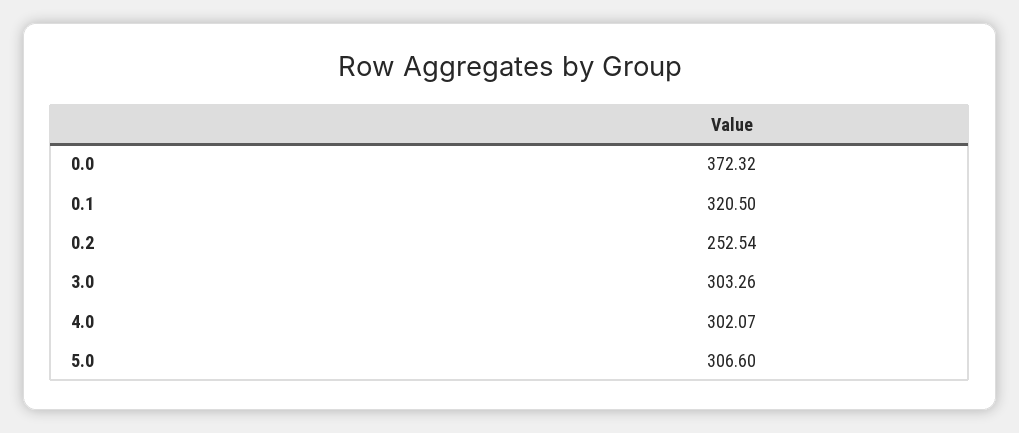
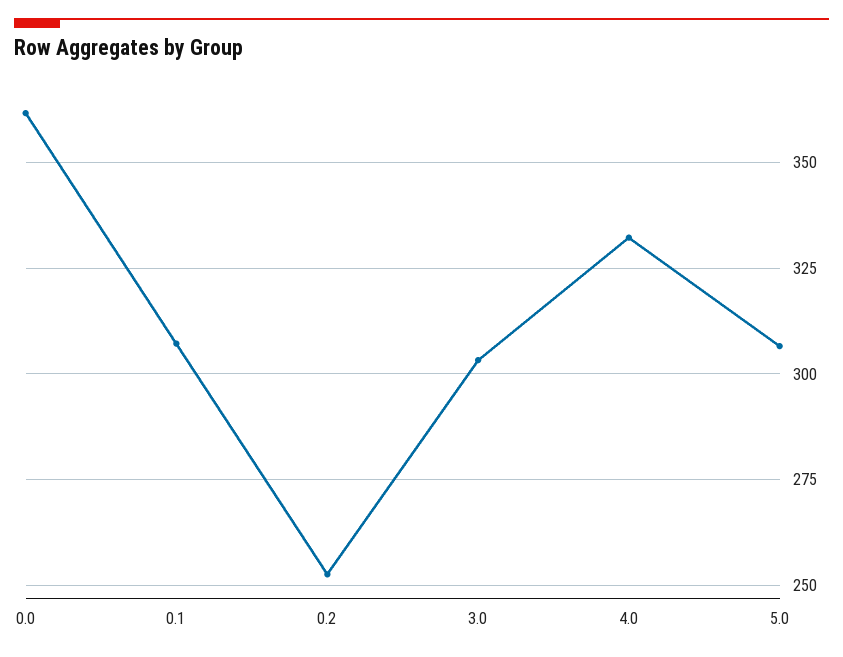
0.0: 372.32 -> 362.5
0.1: 320.5 -> 307.5
4.0: 302.07 -> 332.5

